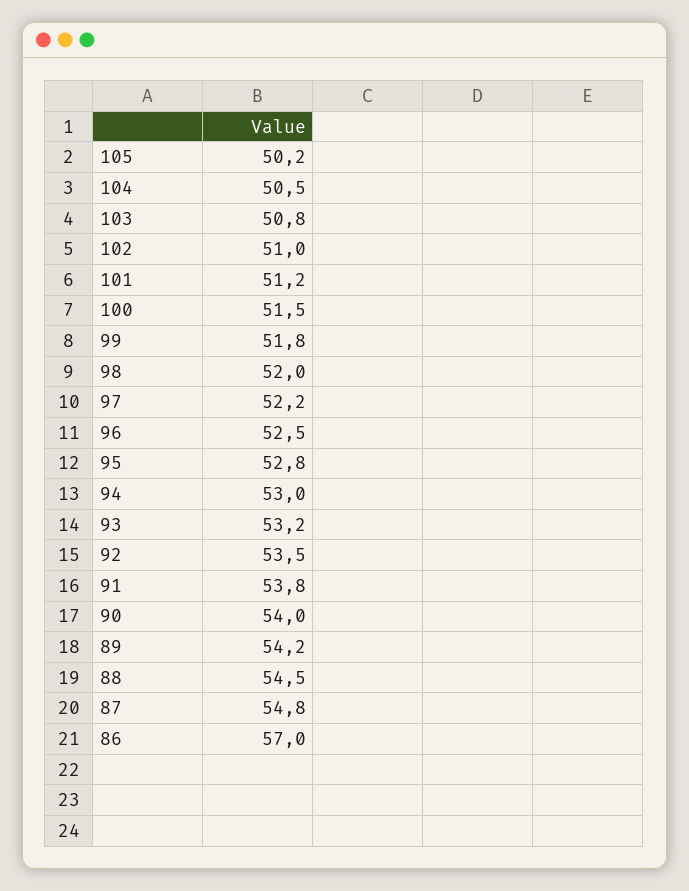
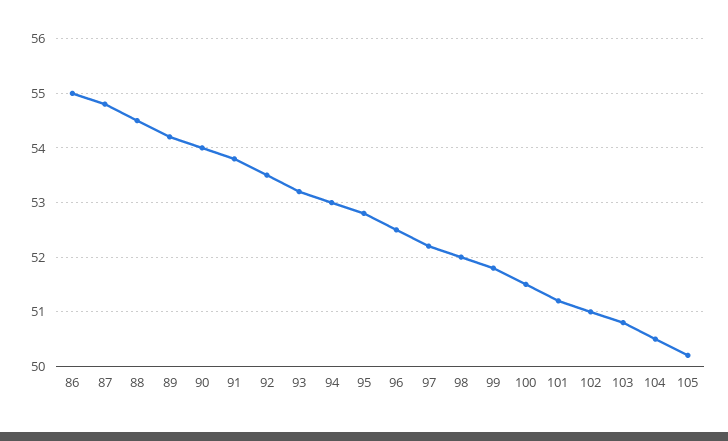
86: 57 -> 55

